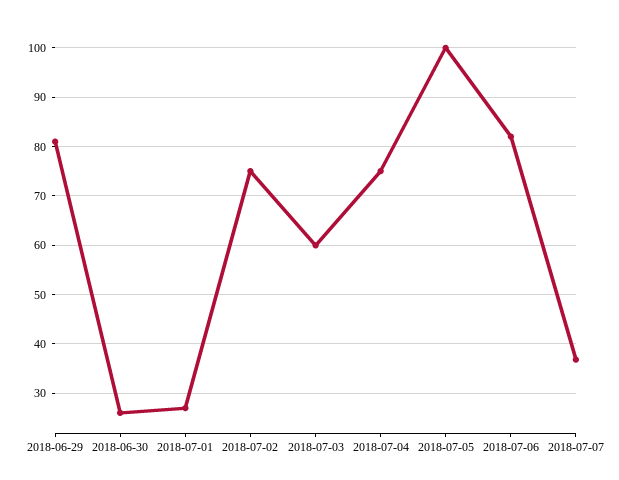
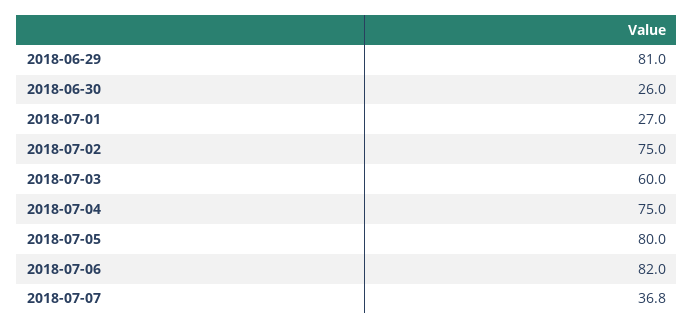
2018-07-05: 100 -> 80

